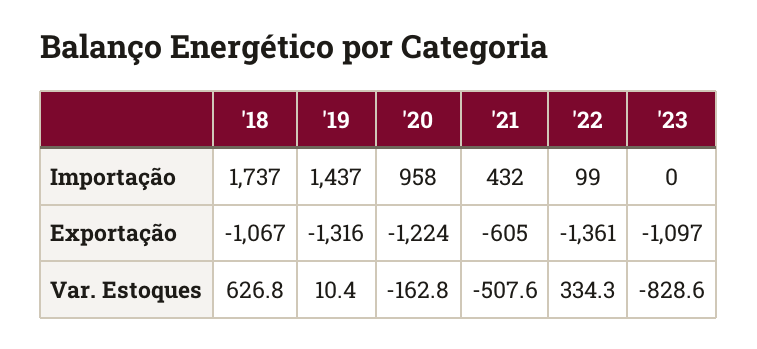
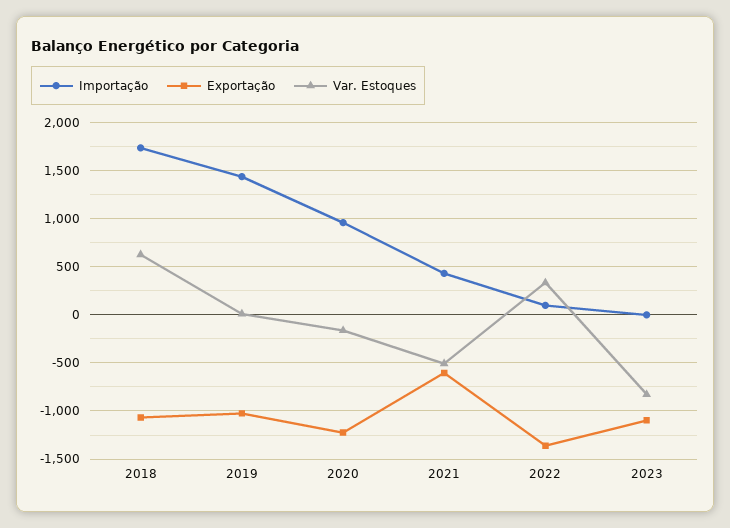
Exportação, '19: -1316 -> -1000

